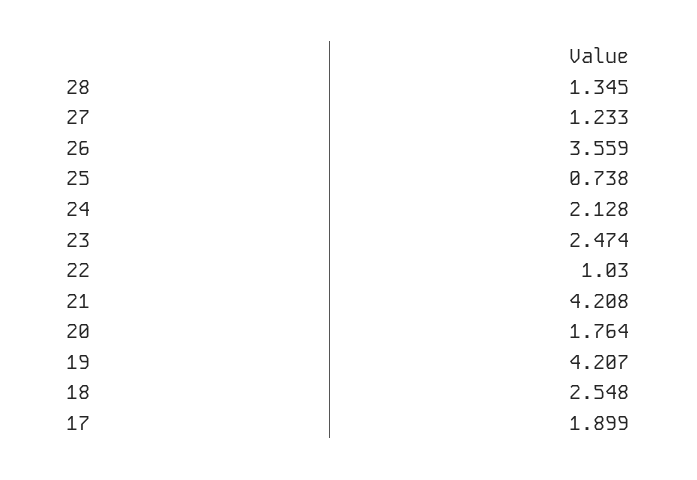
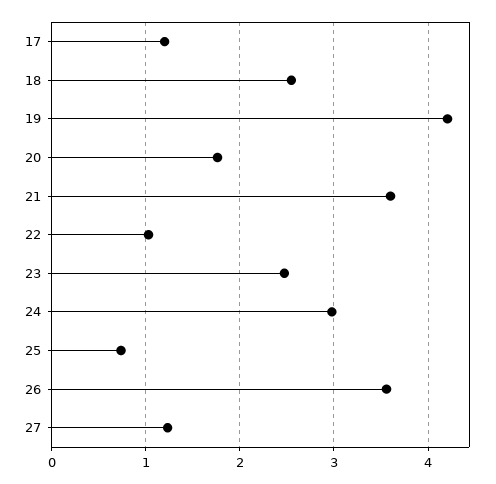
28: 1.345 -> none
24: 2.128 -> 3
21: 4.208 -> 3.6
17: 1.899 -> 1.2

